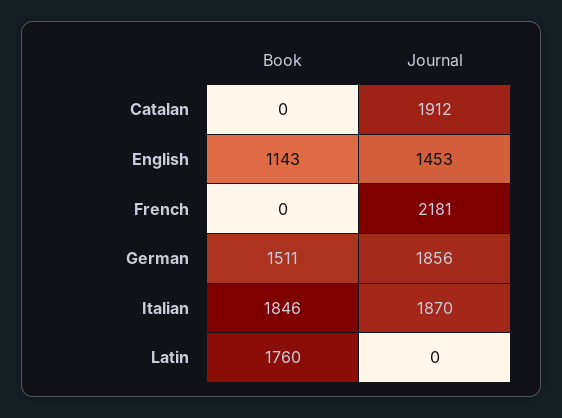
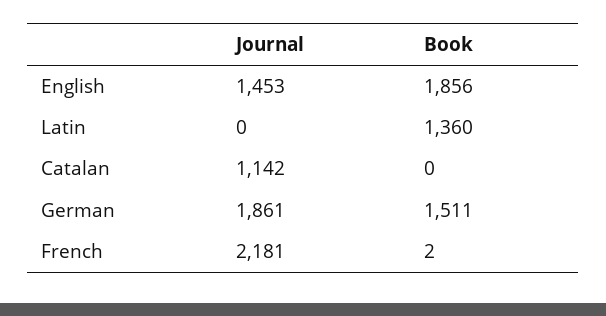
Journal, Catalan: 1912 -> 1142
Book, English: 1143 -> 1856
Book, French: 0 -> 2
Journal, German: 1856 -> 1861
Book, Italian: 1846 -> none
Journal, Italian: 1870 -> none
Book, Latin: 1760 -> 1360

